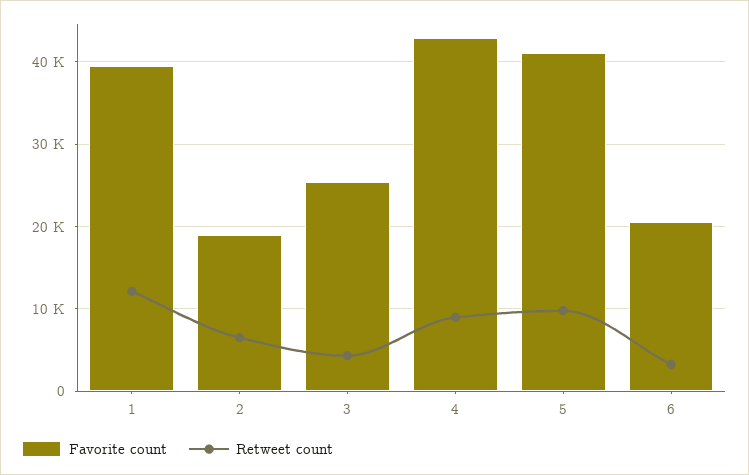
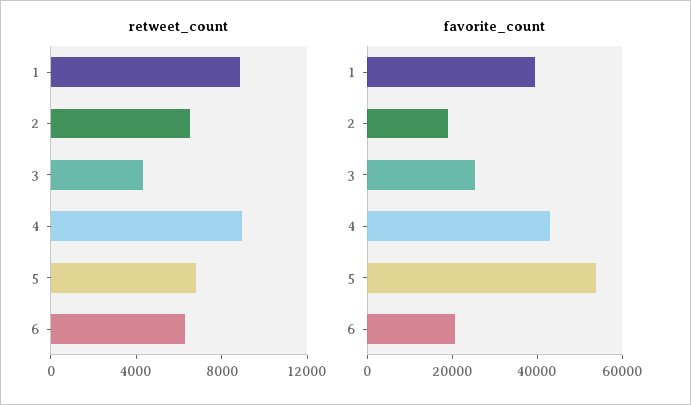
Retweet count, 1: 12000 -> 9000
Favorite count, 5: 41000 -> 55000
Retweet count, 5: 10000 -> 7000
Retweet count, 6: 3000 -> 6000

